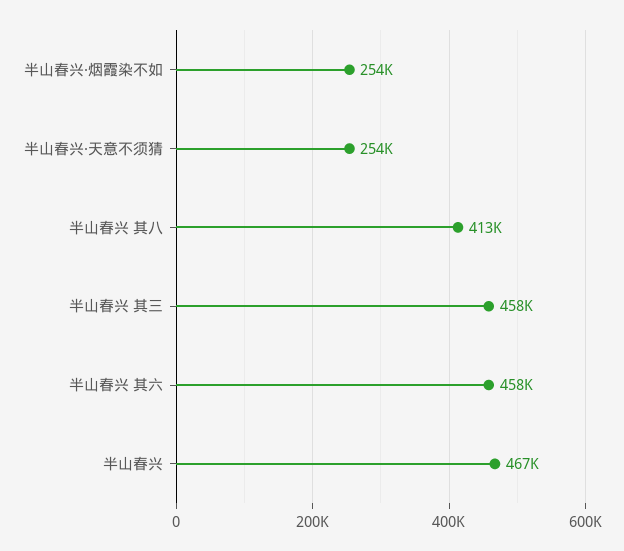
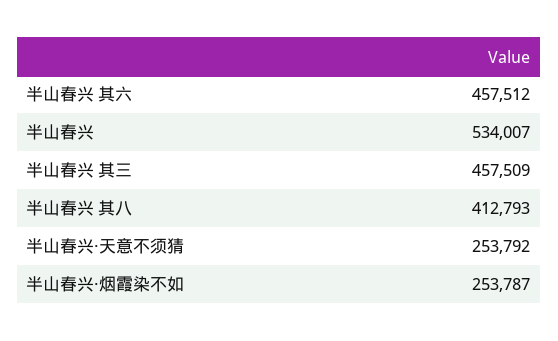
半山春兴: 467000 -> 534007

